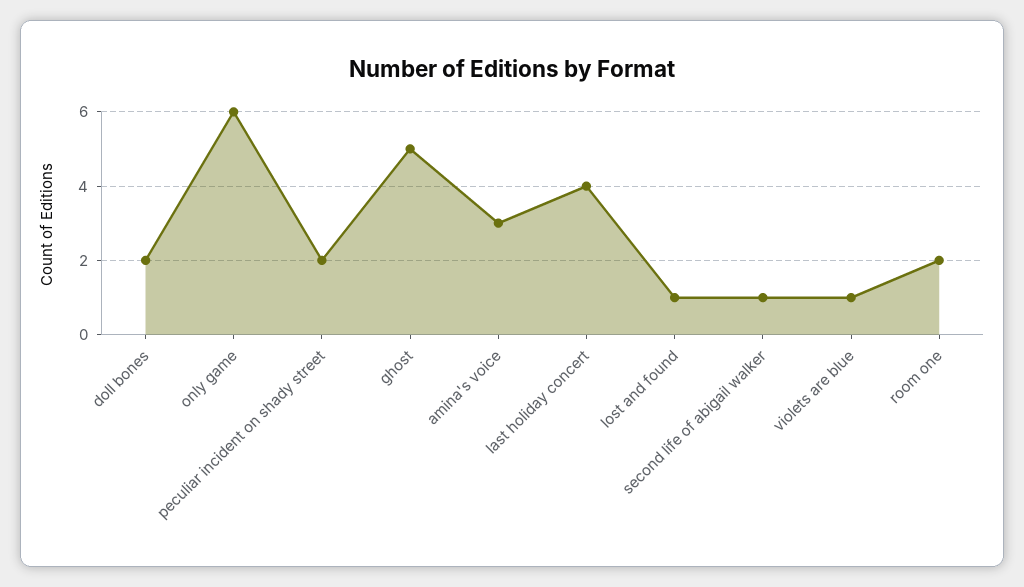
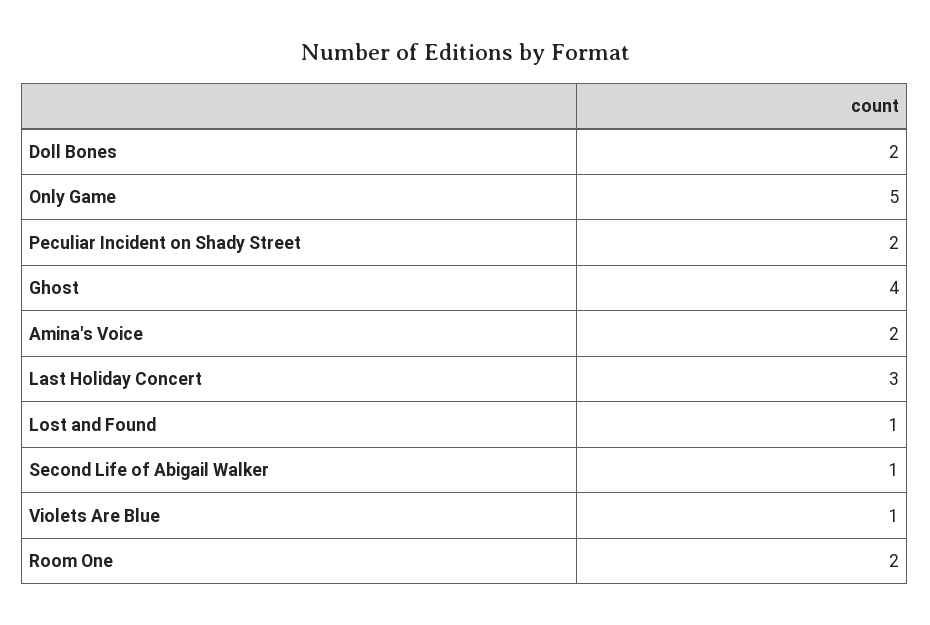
only game: 6 -> 5
ghost: 5 -> 4
amina's voice: 3 -> 2
last holiday concert: 4 -> 3

